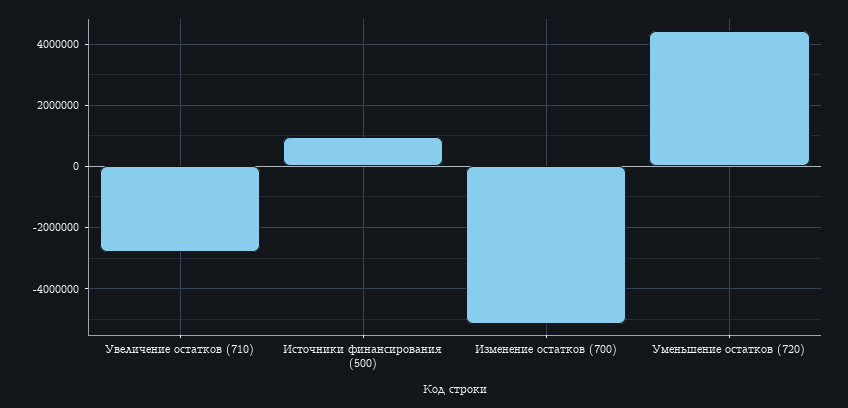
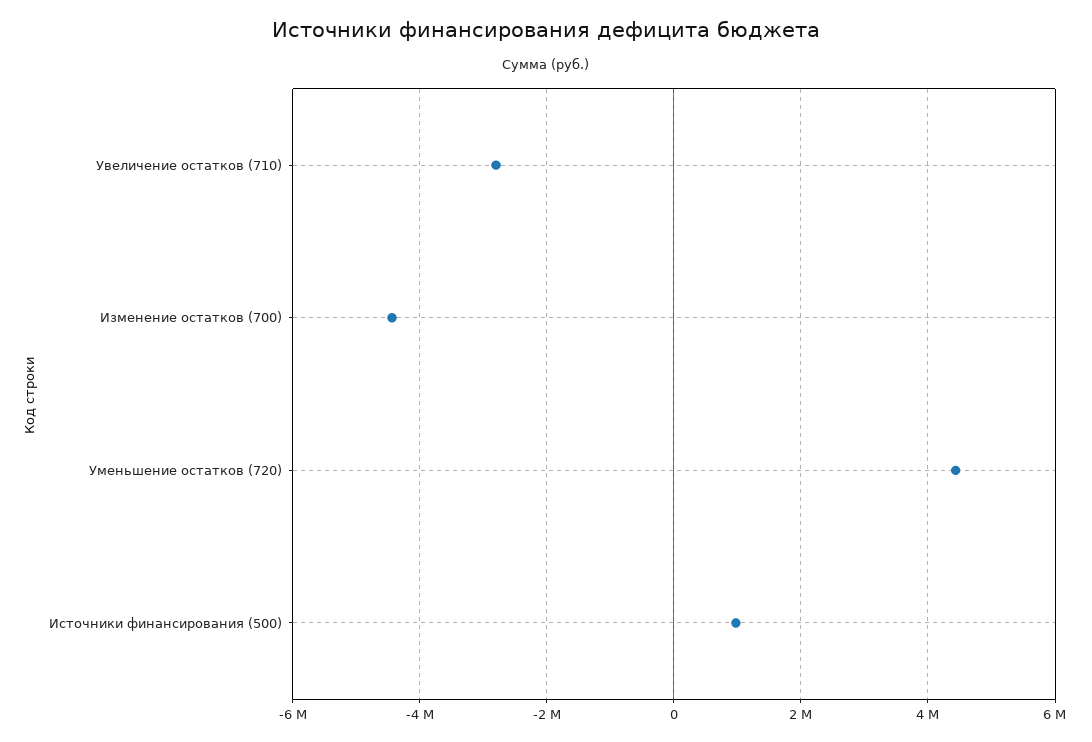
Изменение остатков (700): -5200000 -> -4400000

